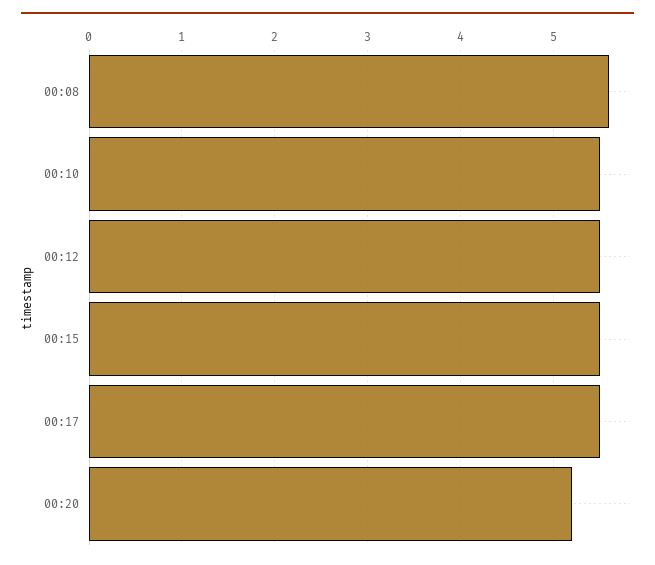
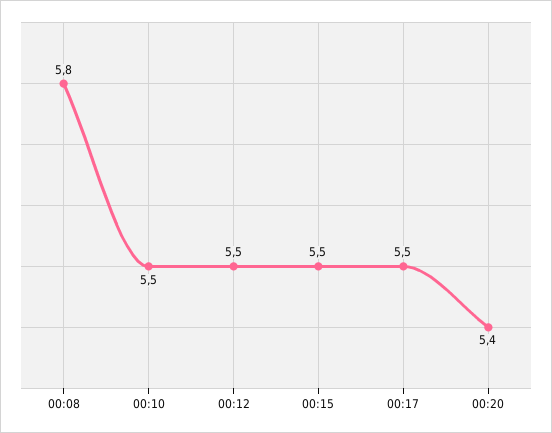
00:08: 5.6 -> 5.8
00:20: 5.2 -> 5.4

